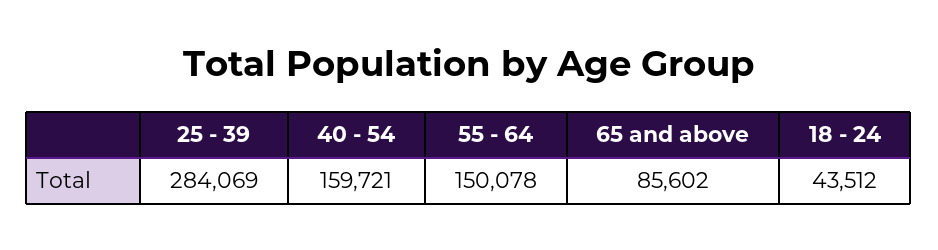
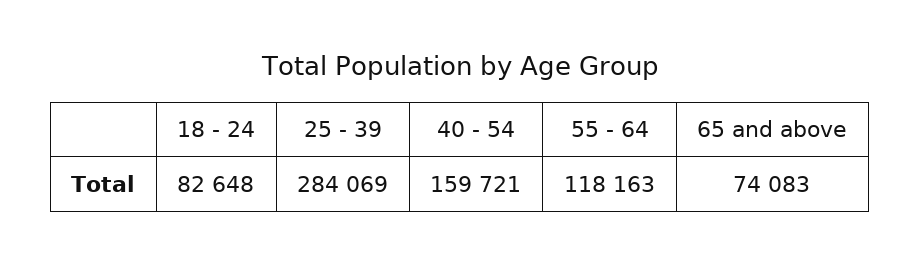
55 - 64: 150078 -> 118163
65 and above: 85602 -> 74083
18 - 24: 43512 -> 82648

